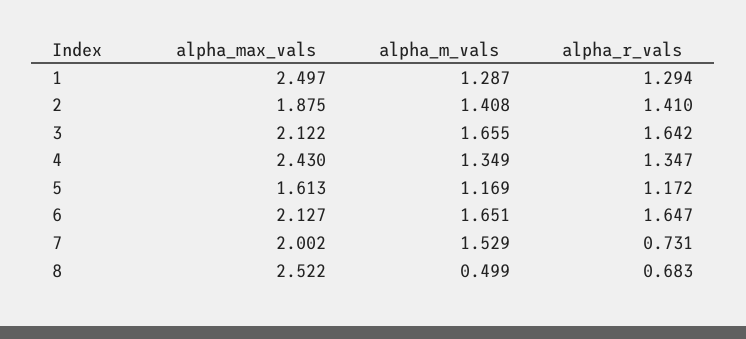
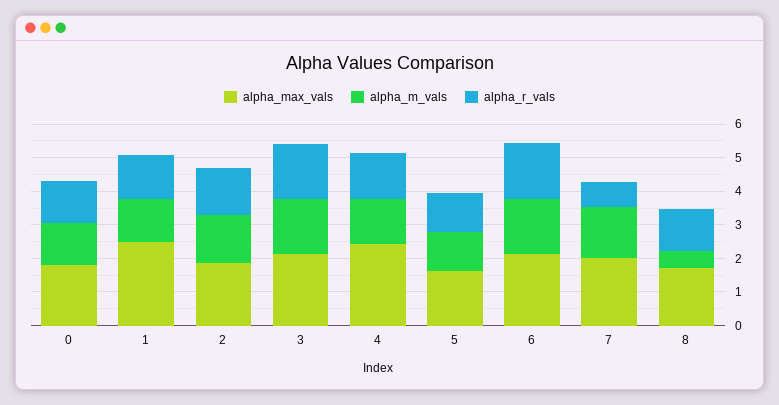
alpha_max_vals, 8: 2.522 -> 1.75
alpha_r_vals, 8: 0.683 -> 1.25
alpha_max_vals, 0: none -> 1.75
alpha_m_vals, 0: none -> 1.25
alpha_r_vals, 0: none -> 1.25

